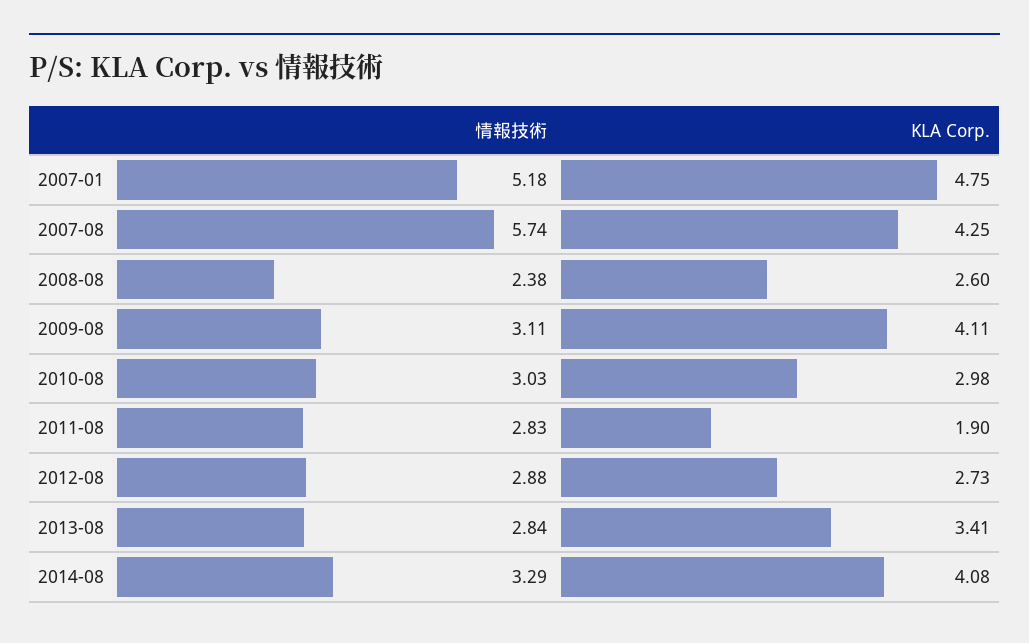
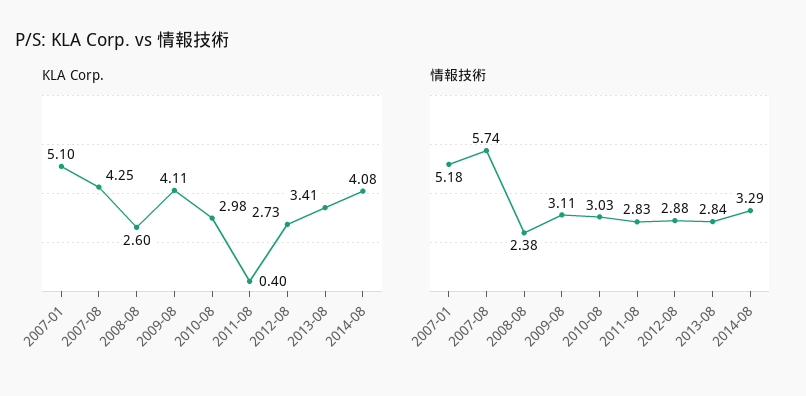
KLA Corp., 2007-01: 4.75 -> 5.1
KLA Corp., 2011-08: 1.9 -> 0.4

